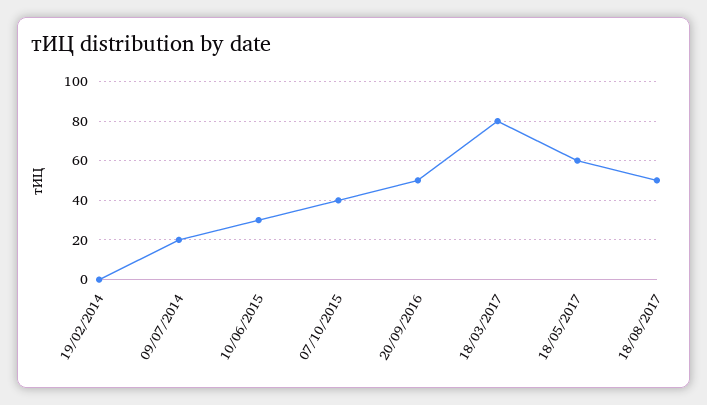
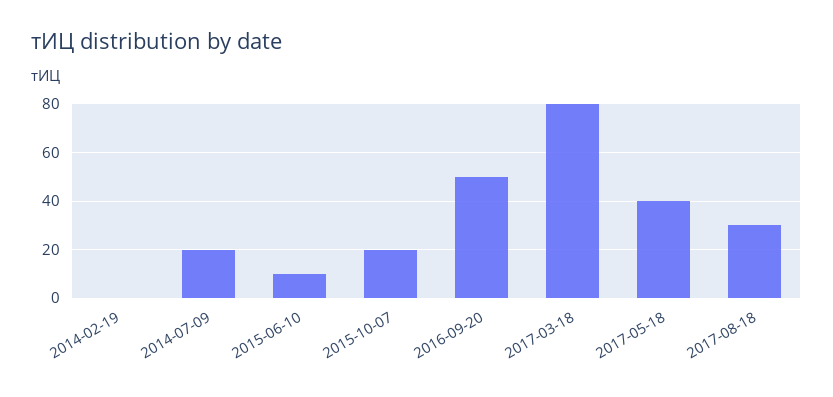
10/06/2015: 30 -> 10
07/10/2015: 40 -> 20
18/05/2017: 60 -> 40
18/08/2017: 50 -> 30

